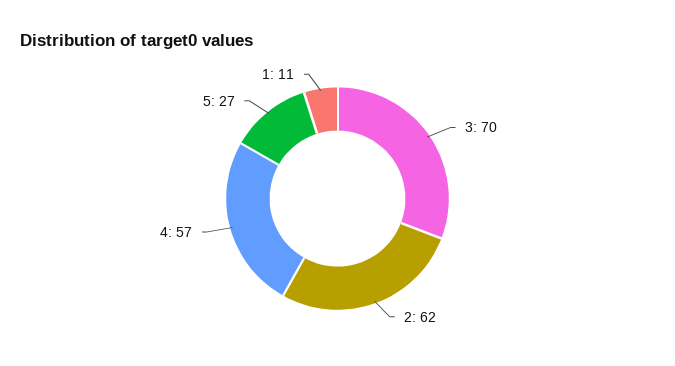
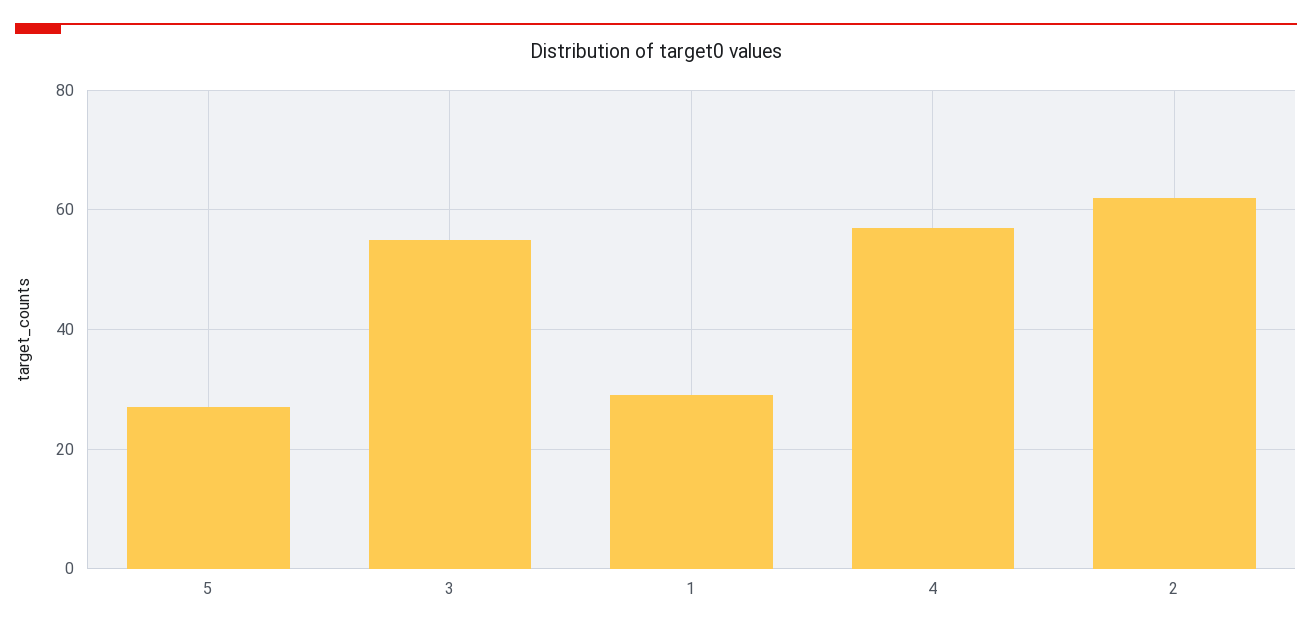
3: 70 -> 55
1: 11 -> 30

